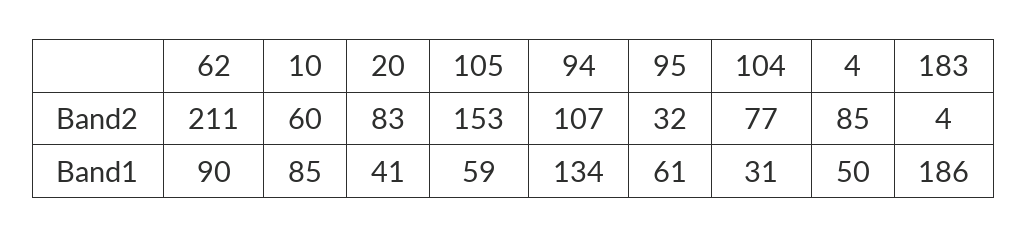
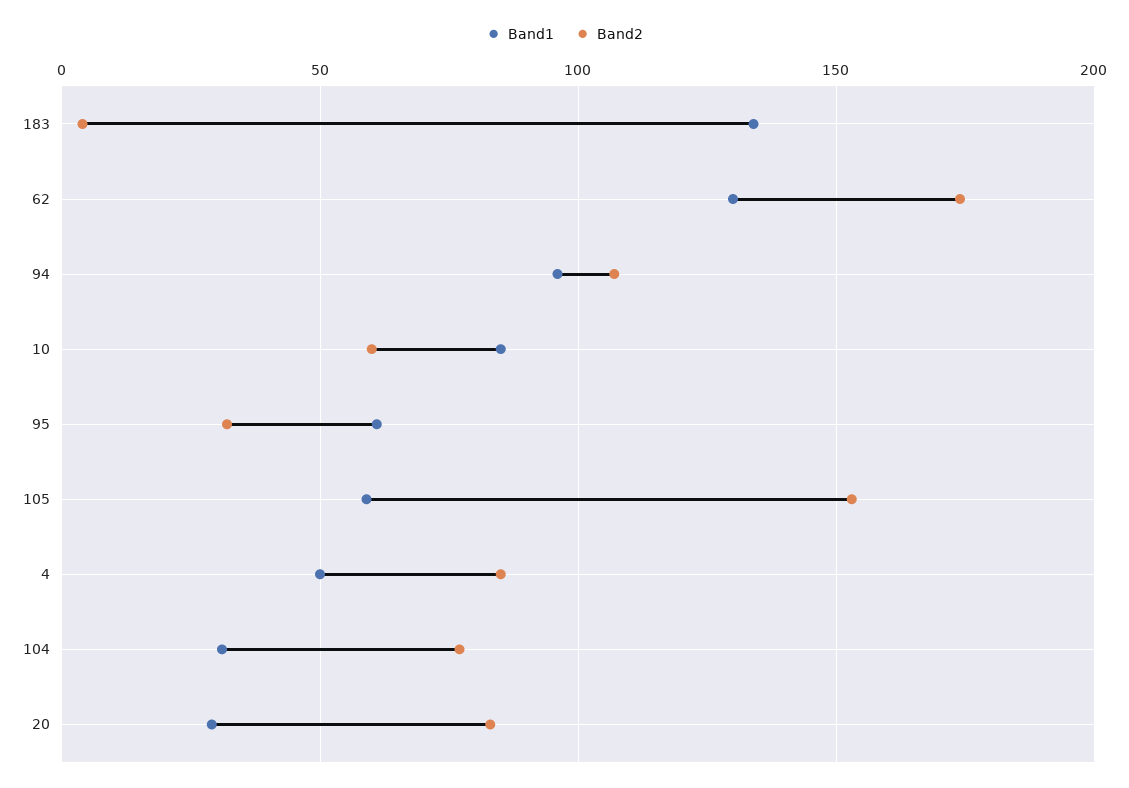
Band2, 62: 211 -> 175
Band1, 62: 90 -> 130
Band1, 20: 41 -> 30
Band1, 94: 134 -> 95
Band1, 183: 186 -> 135

